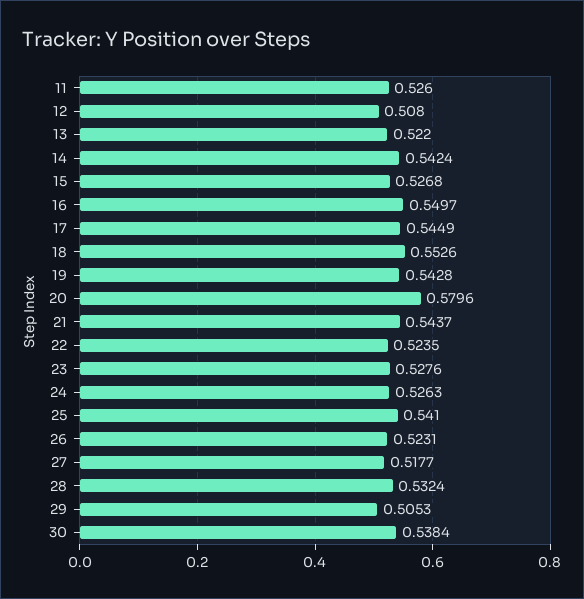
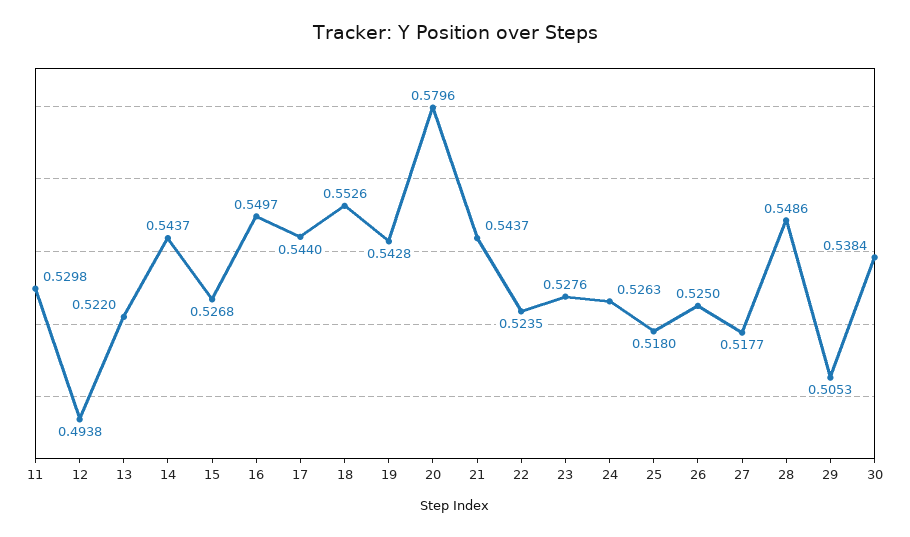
11: 0.526 -> 0.5298
12: 0.508 -> 0.4938
14: 0.5424 -> 0.5437
17: 0.5449 -> 0.544
25: 0.541 -> 0.518
26: 0.5231 -> 0.525
28: 0.5324 -> 0.5486

